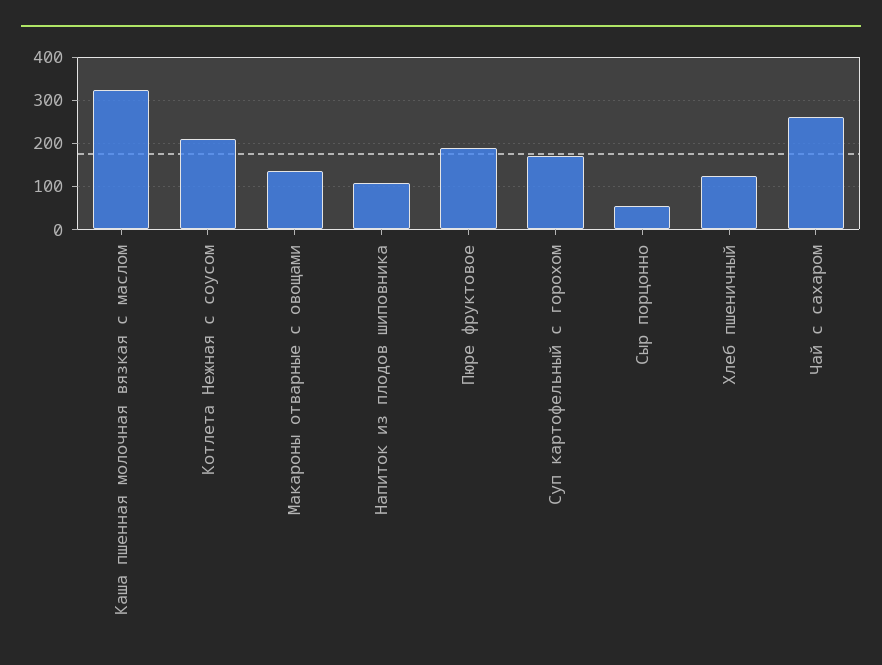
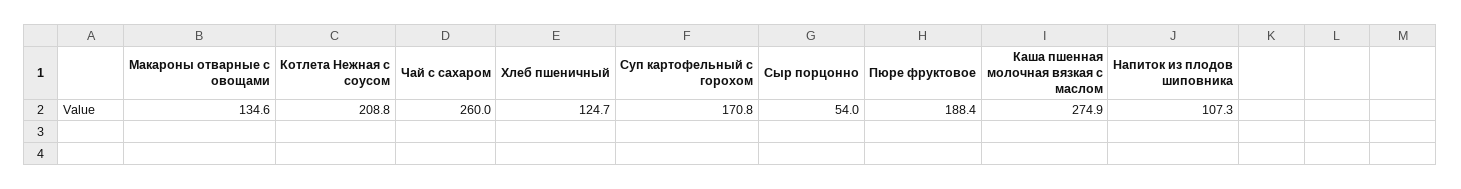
Каша пшенная молочная вязкая с маслом: 320 -> 274.9

